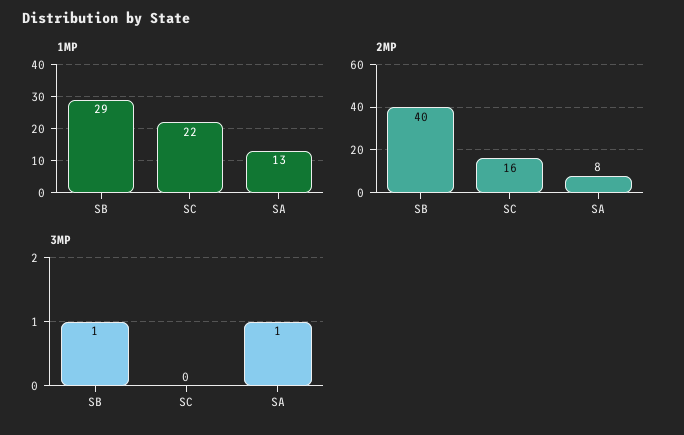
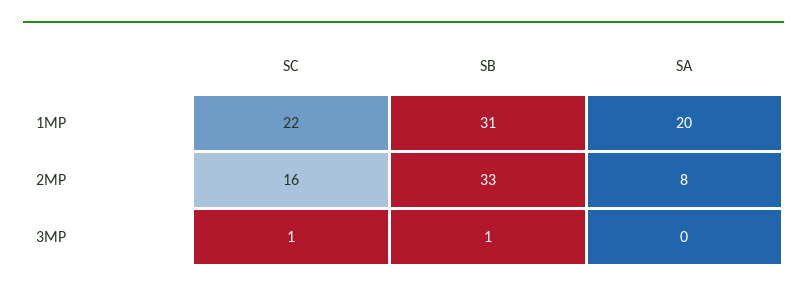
1MP, SB: 29 -> 31
1MP, SA: 13 -> 20
2MP, SB: 40 -> 33
3MP, SC: 0 -> 1
3MP, SA: 1 -> 0

